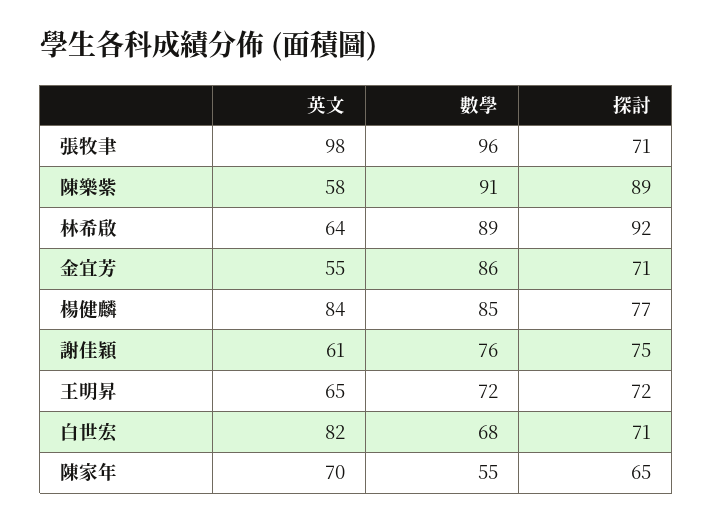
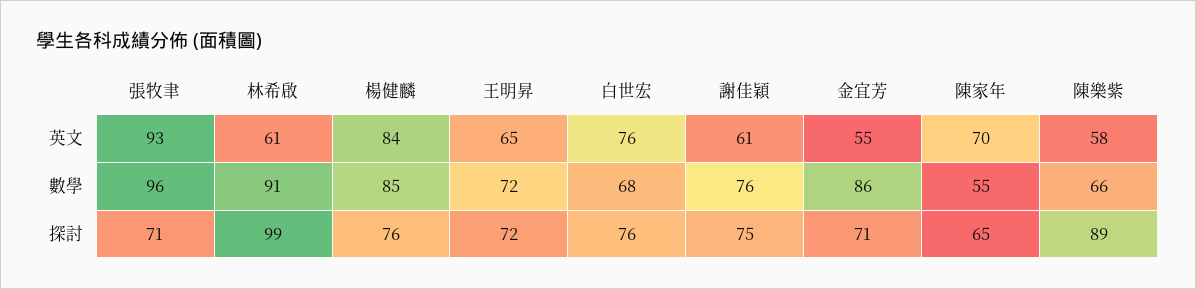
英文, 張牧聿: 98 -> 93
數學, 陳樂紫: 91 -> 66
英文, 林希啟: 64 -> 61
數學, 林希啟: 89 -> 91
探討, 林希啟: 92 -> 99
探討, 楊健麟: 77 -> 76
英文, 白世宏: 82 -> 76
探討, 白世宏: 71 -> 76

